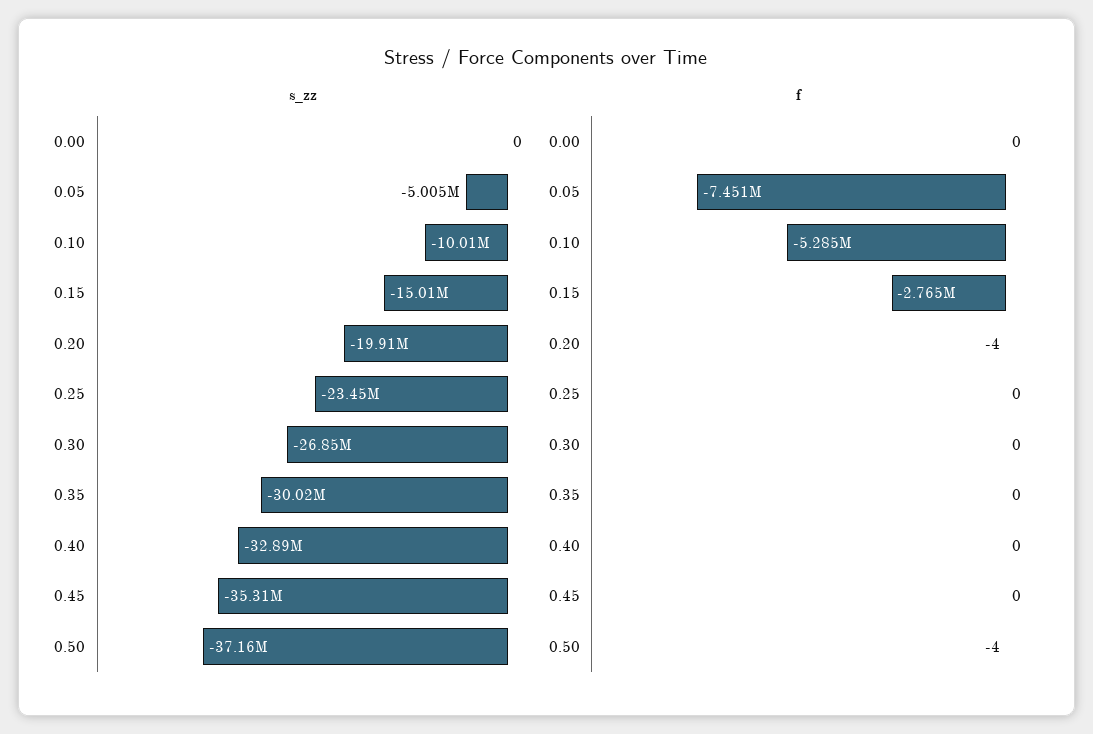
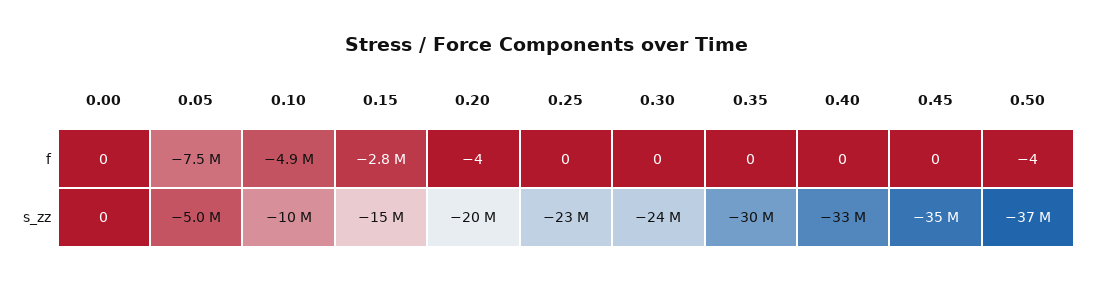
s_zz, 0.30: -26850000 -> -24000000
f, 0.10: -5285000 -> -4900000

